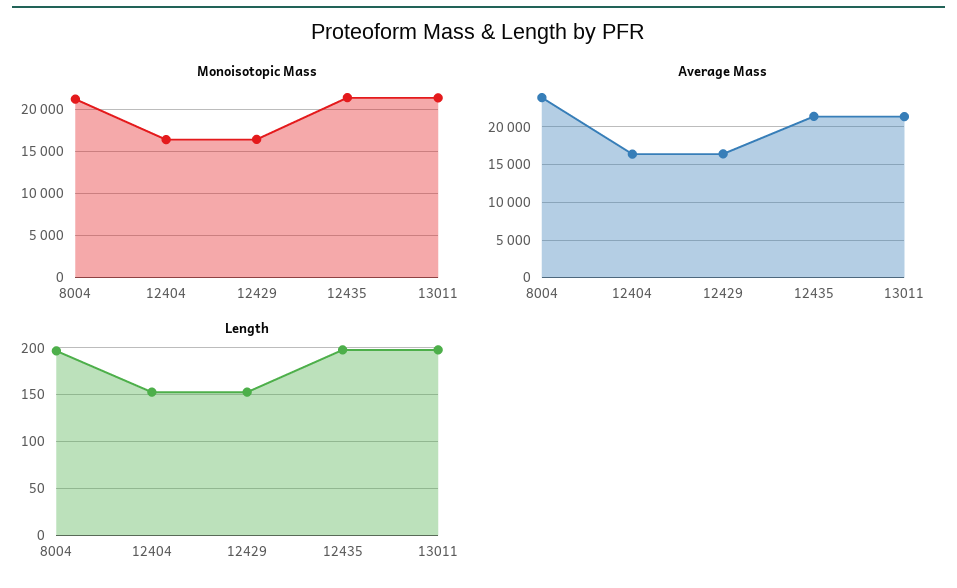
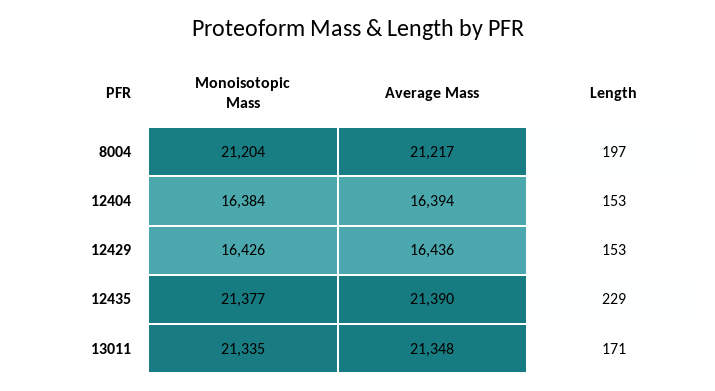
Average Mass, 8004: 24000 -> 21217
Length, 12435: 200 -> 229
Length, 13011: 200 -> 171

